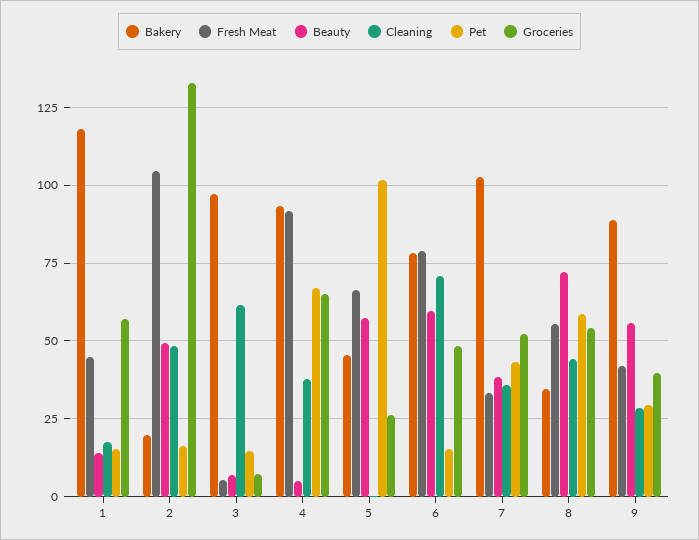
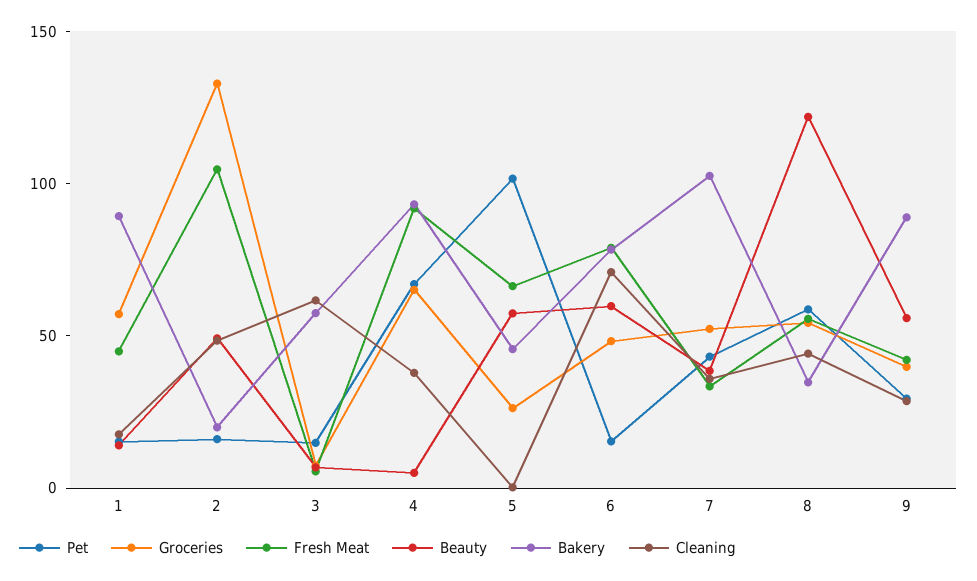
Bakery, 1: 117.5 -> 90
Bakery, 3: 97.5 -> 60
Beauty, 8: 72.5 -> 120

